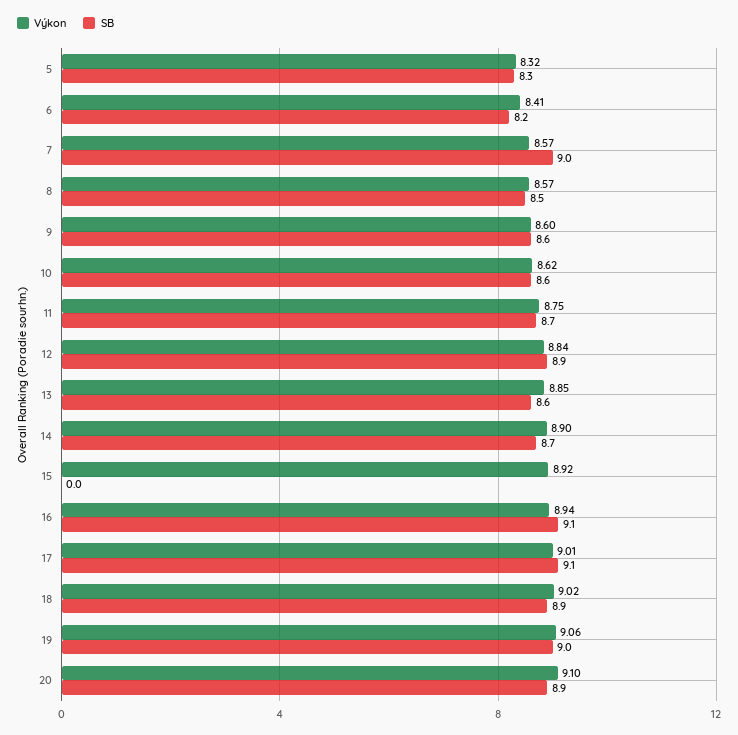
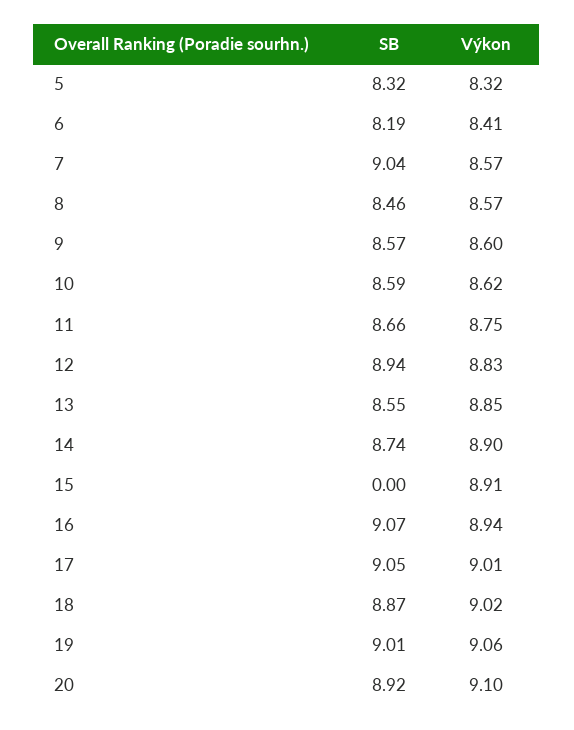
Výkon, 12: 8.84 -> 8.83
Výkon, 15: 8.92 -> 8.91

